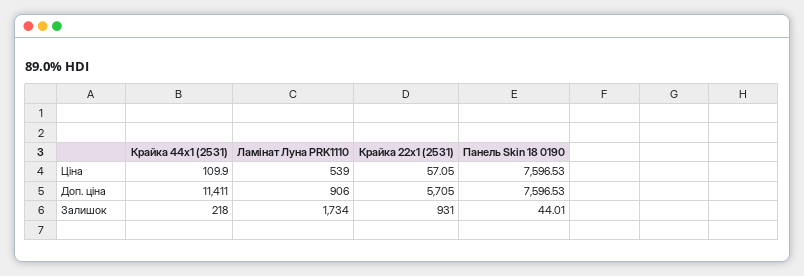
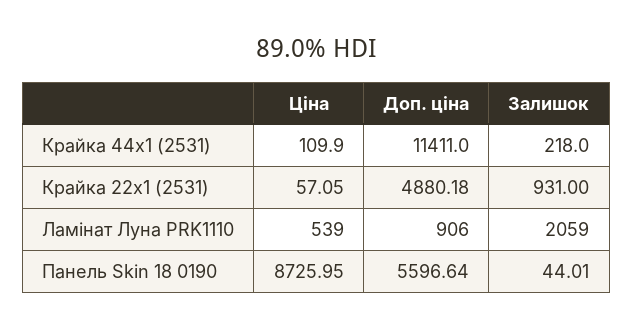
Панель Skin 18 0190, Ціна: 7596.53 -> 8725.95
Крайка 22x1 (2531), Доп. ціна: 5705 -> 4880.18
Панель Skin 18 0190, Доп. ціна: 7596.53 -> 5596.64
Ламінат Луна PRK1110, Залишок: 1734 -> 2059

